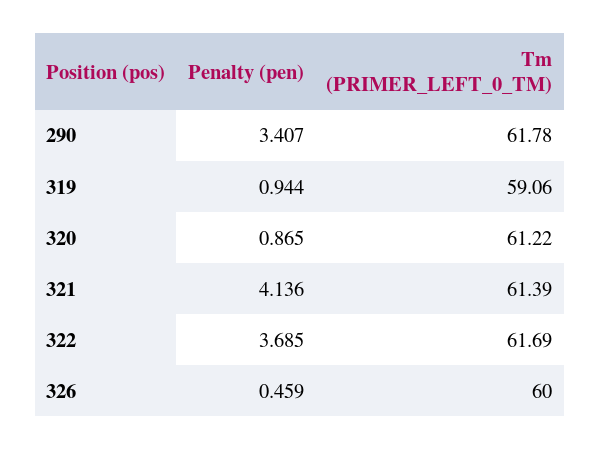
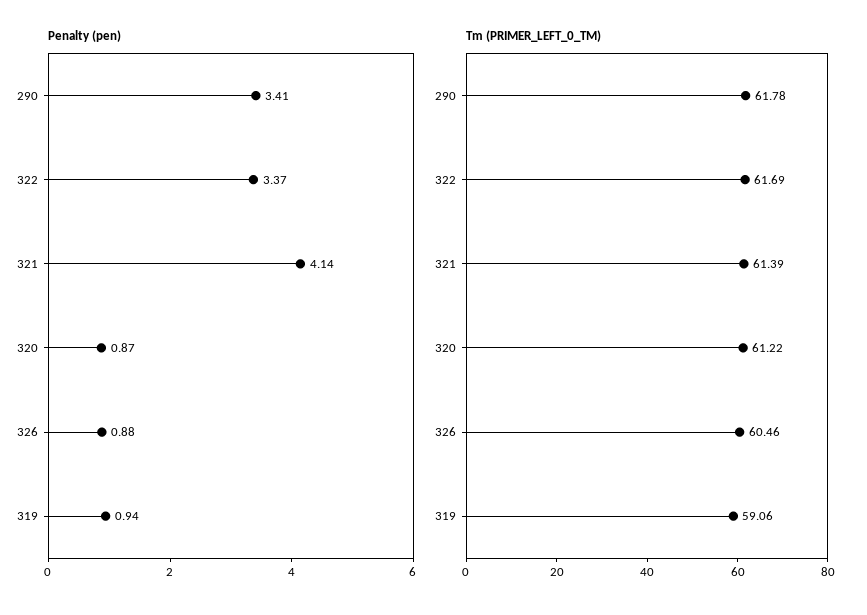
Penalty (pen), 322: 3.685 -> 3.37
Penalty (pen), 326: 0.459 -> 0.88
Tm (PRIMER_LEFT_0_TM), 326: 60 -> 60.46

